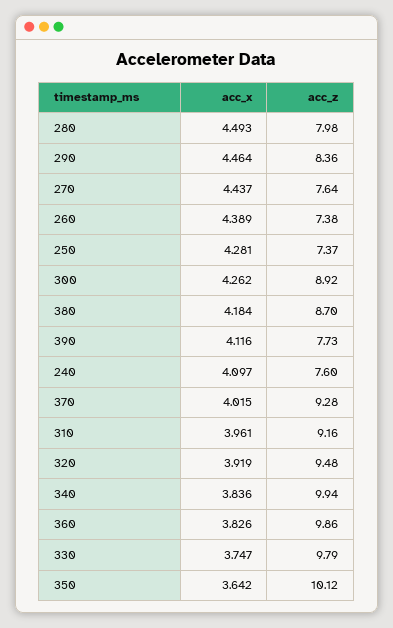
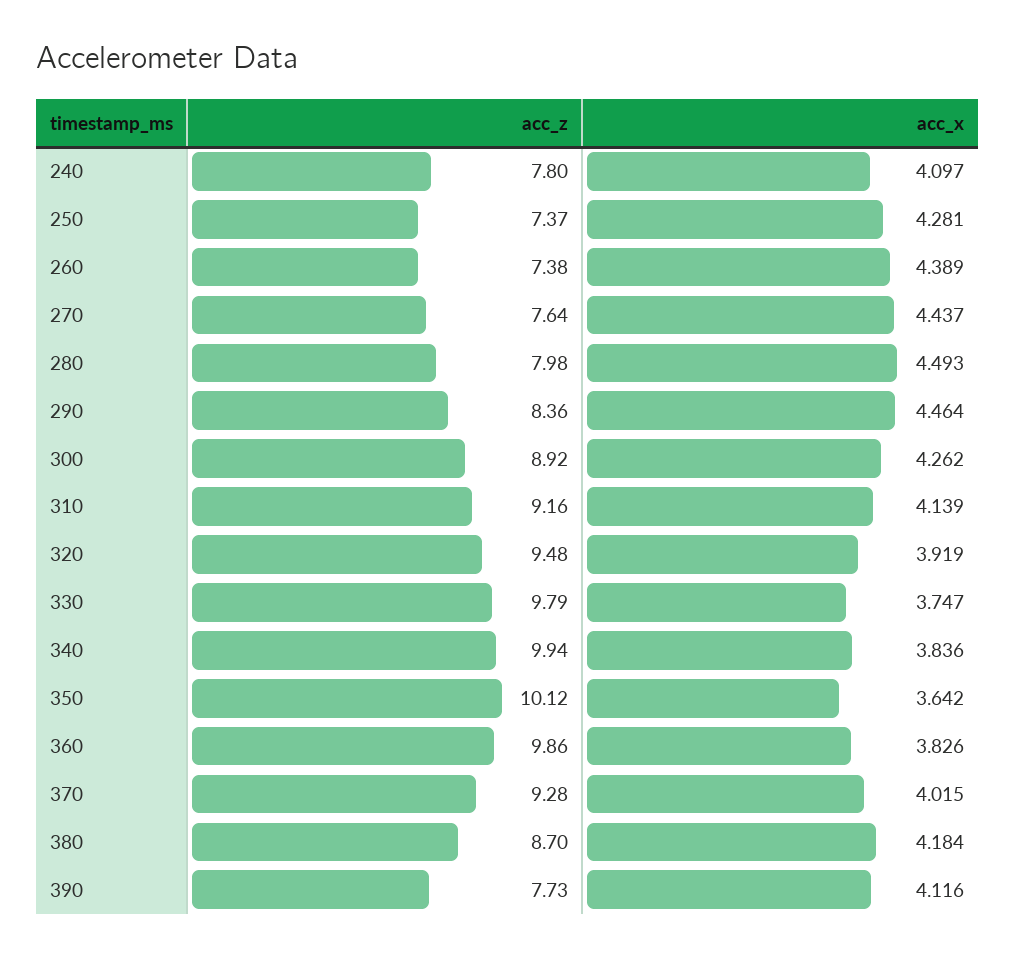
acc_z, 240: 7.6 -> 7.8
acc_x, 310: 3.961 -> 4.139

